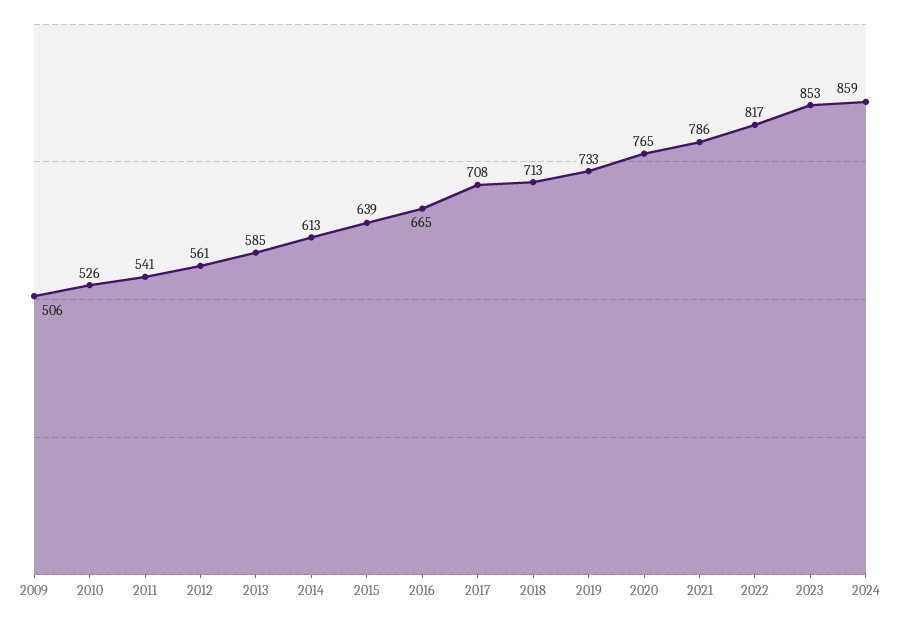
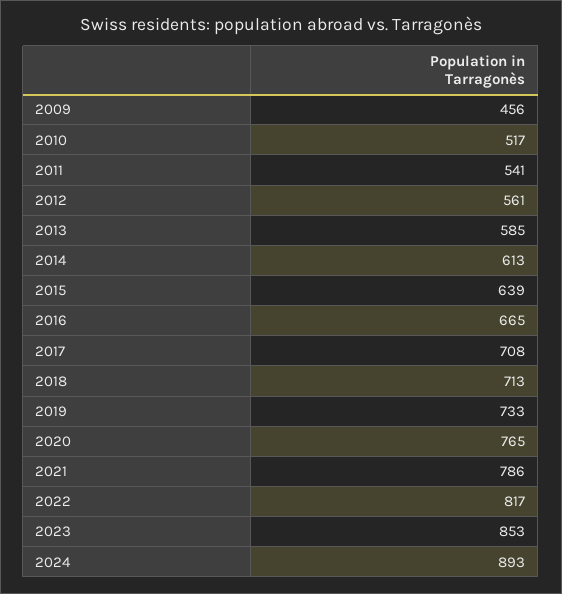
2009: 506 -> 456
2010: 526 -> 517
2024: 859 -> 893

